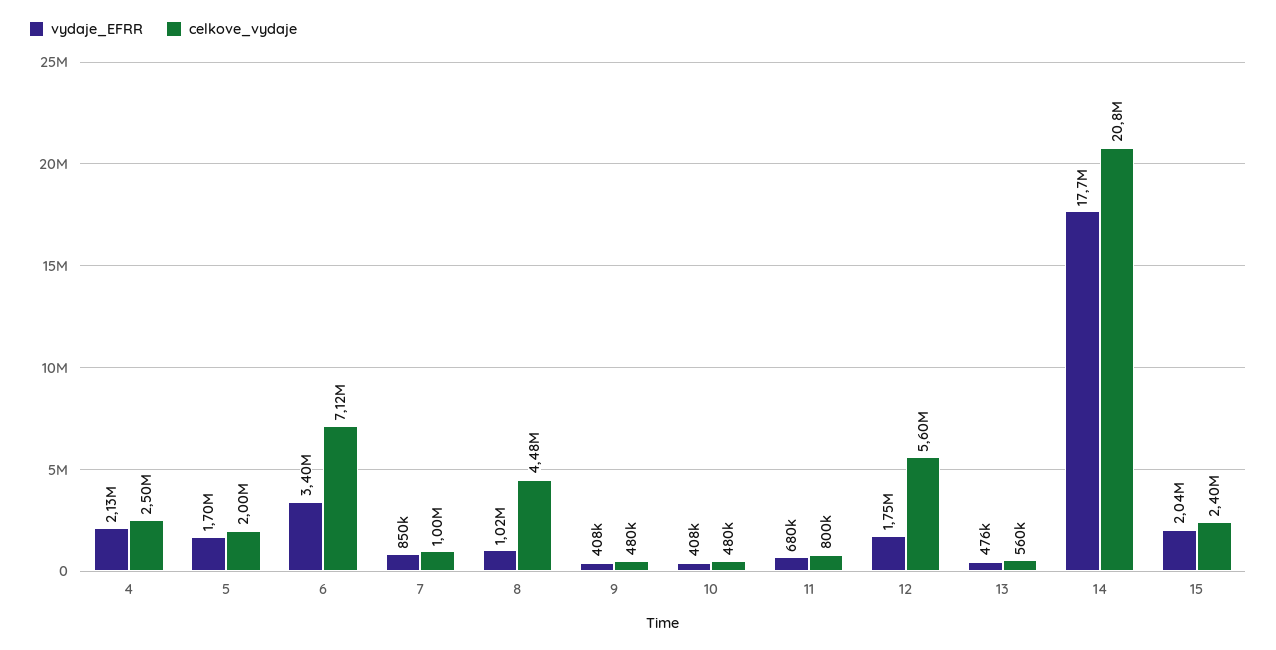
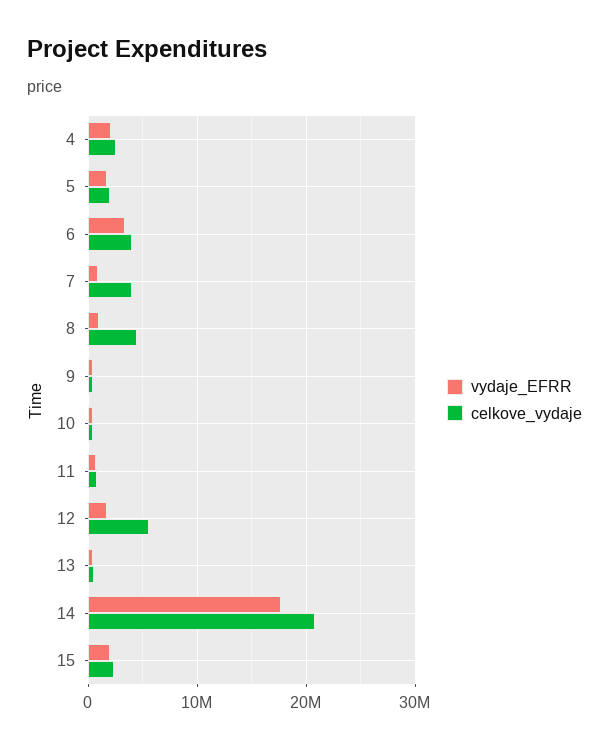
celkove_vydaje, 6: 7120000 -> 4000000
celkove_vydaje, 7: 1000000 -> 4000000

